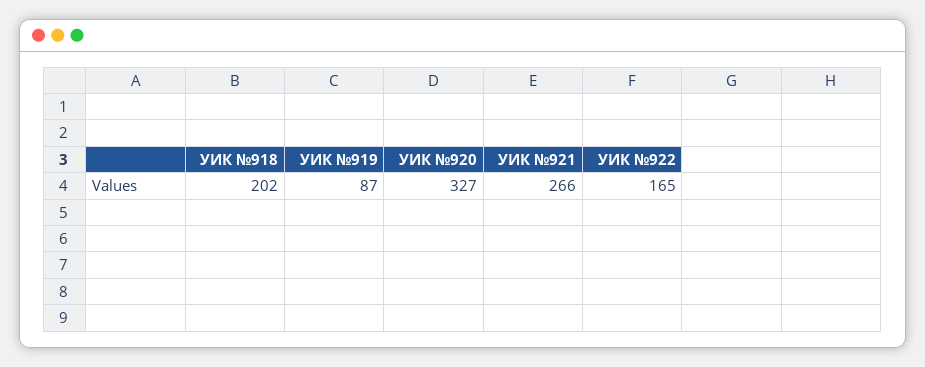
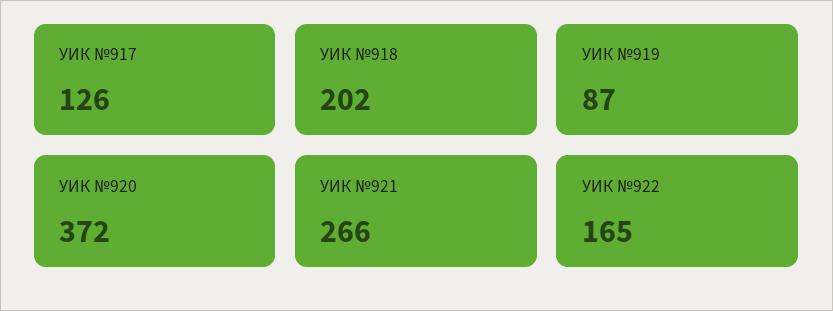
УИК №920: 327 -> 372
УИК №917: none -> 126

